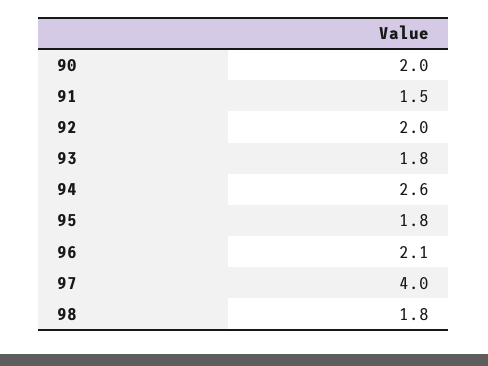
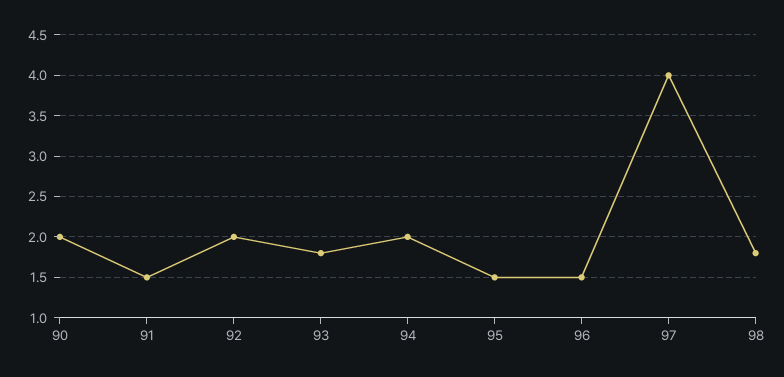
94: 2.6 -> 2
95: 1.8 -> 1.5
96: 2.1 -> 1.5

